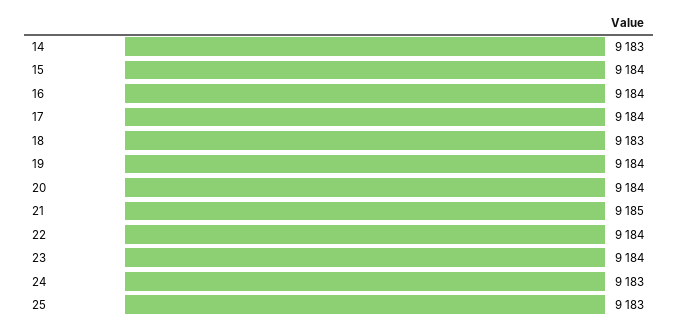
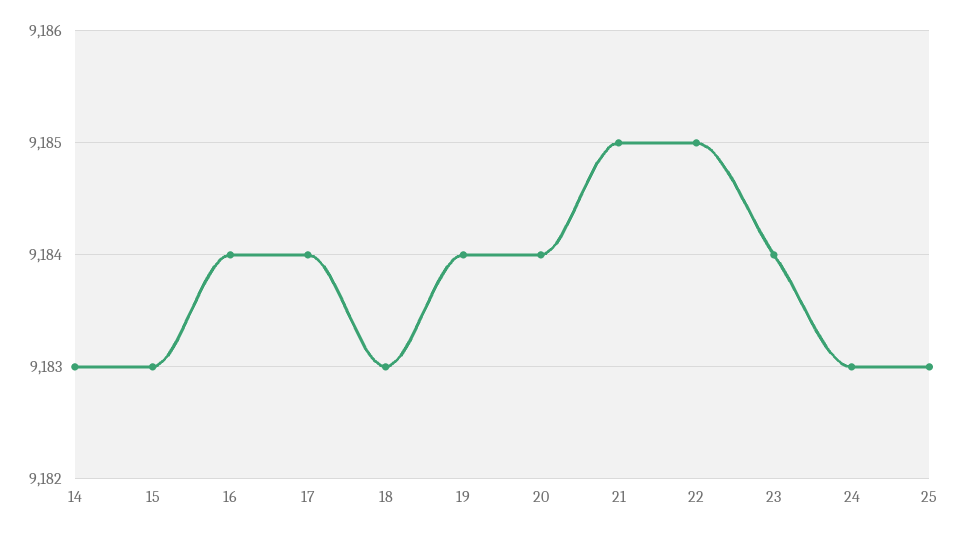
15: 9184 -> 9183
22: 9184 -> 9185

